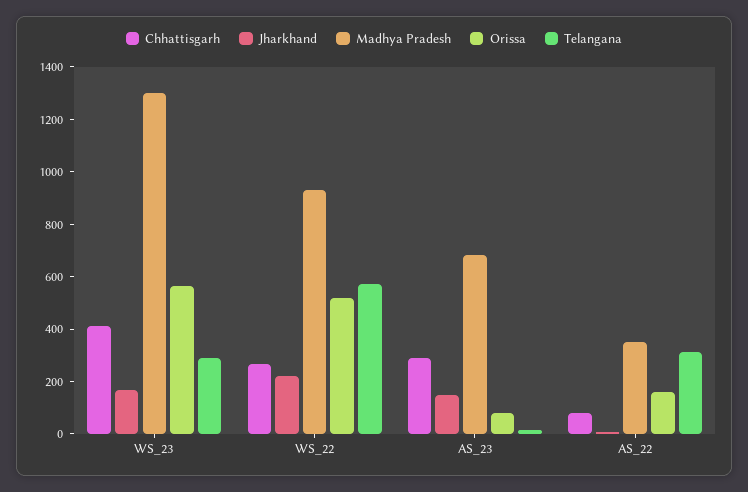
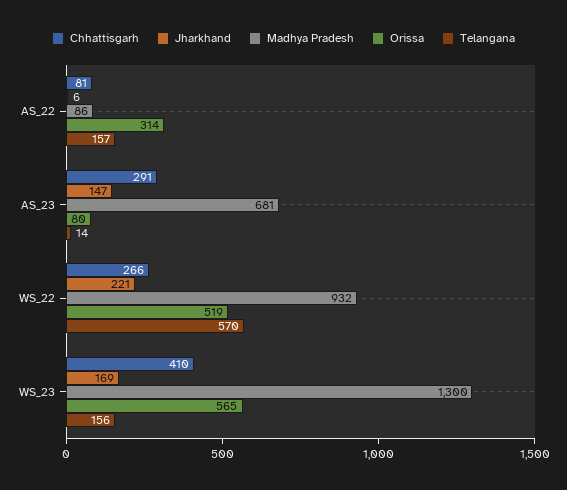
Telangana, WS_23: 300 -> 156
Madhya Pradesh, AS_22: 350 -> 86
Orissa, AS_22: 150 -> 314
Telangana, AS_22: 300 -> 157

